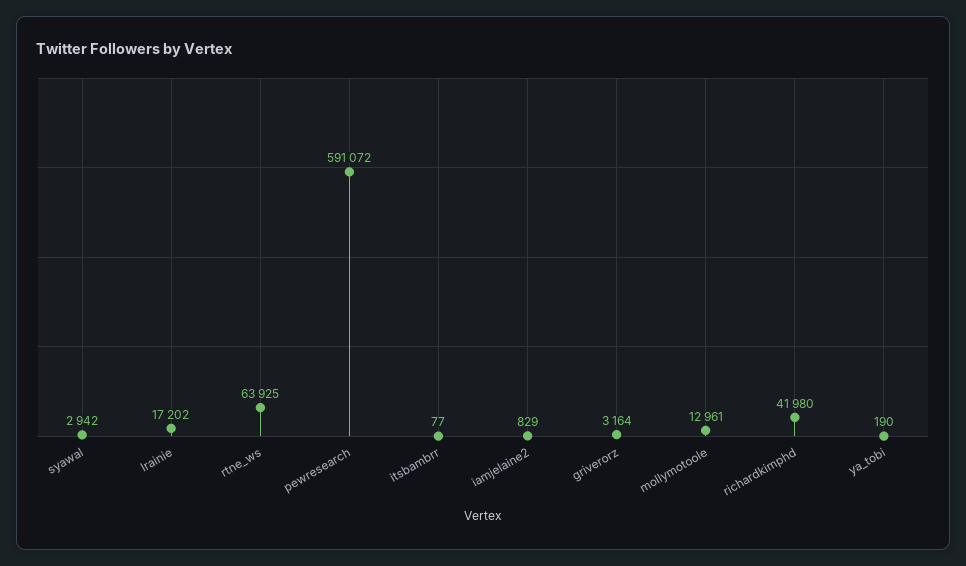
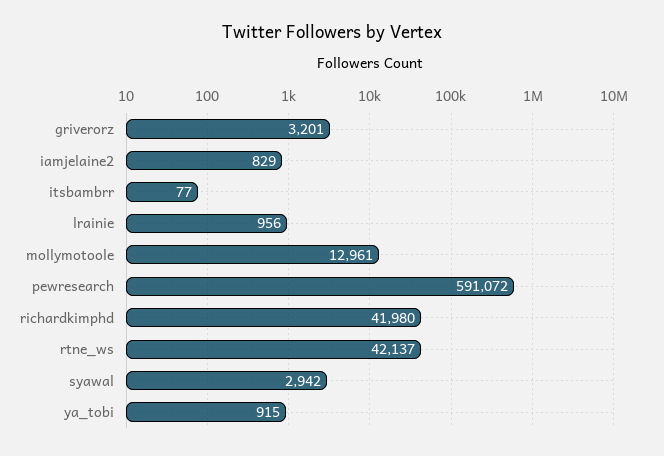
lrainie: 17202 -> 956
rtne_ws: 63925 -> 42137
griverorz: 3164 -> 3201
ya_tobi: 190 -> 915

